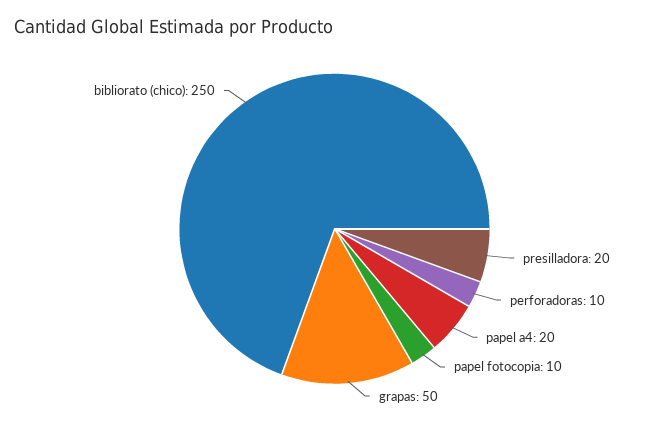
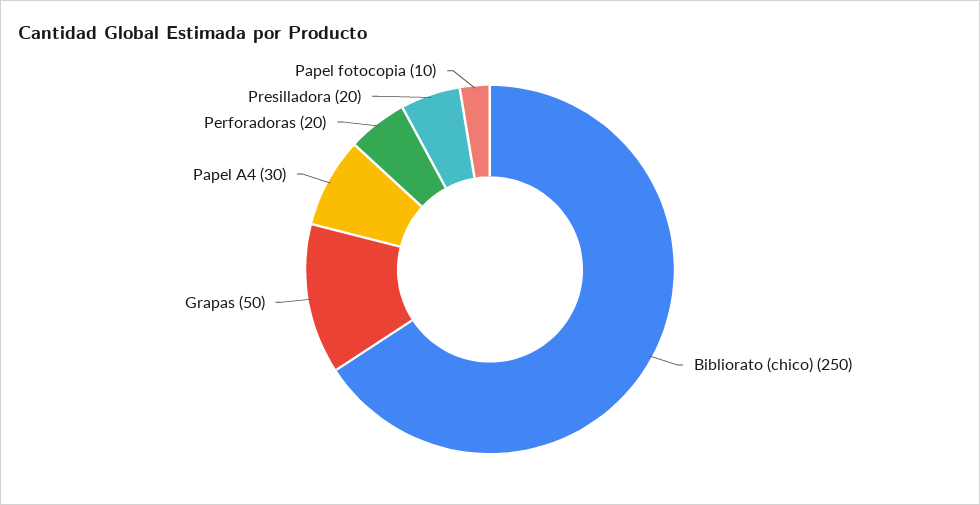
perforadoras: 10 -> 20
papel a4: 20 -> 30

